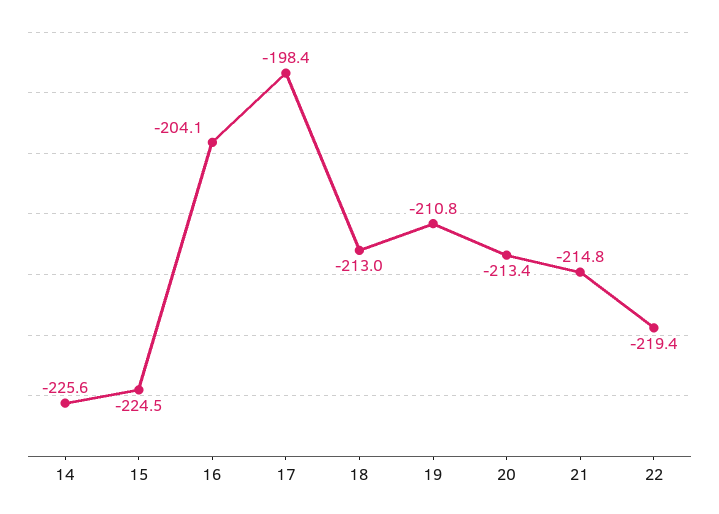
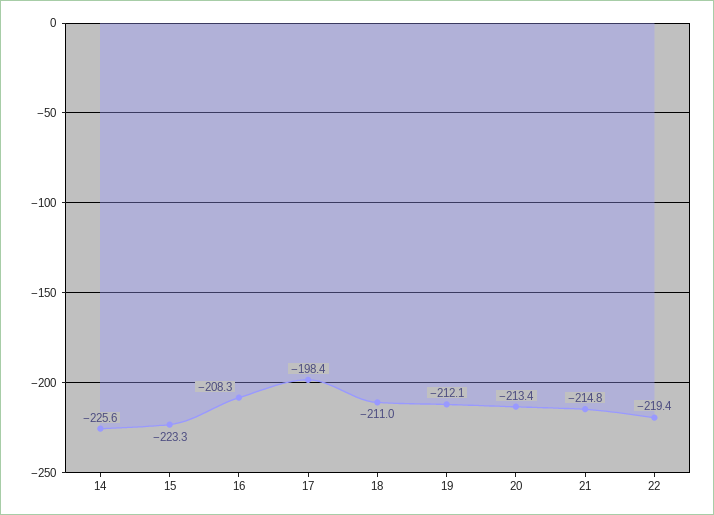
15: -224.5 -> -223.3
16: -204.1 -> -208.3
18: -213 -> -211
19: -210.8 -> -212.1

